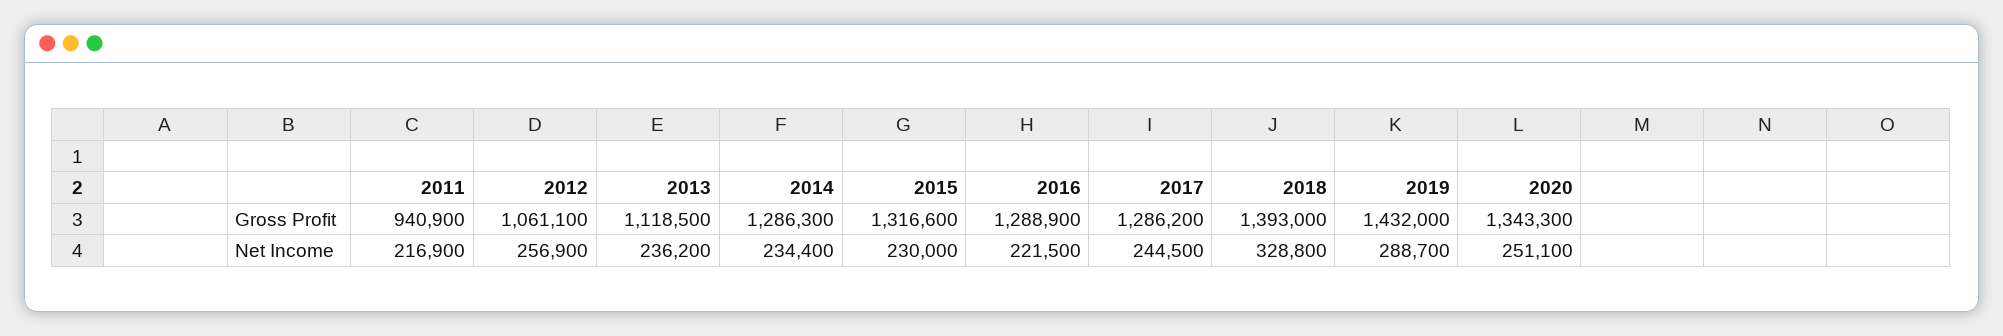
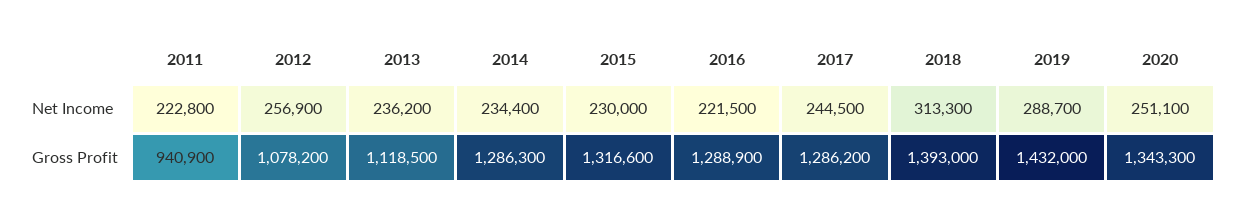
2012, Gross Profit: 1061100 -> 1078200
2011, Net Income: 216900 -> 222800
2018, Net Income: 328800 -> 313300

